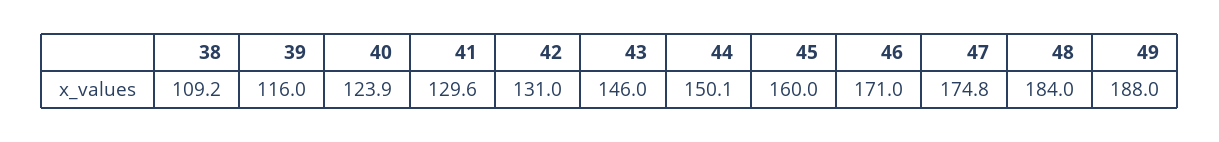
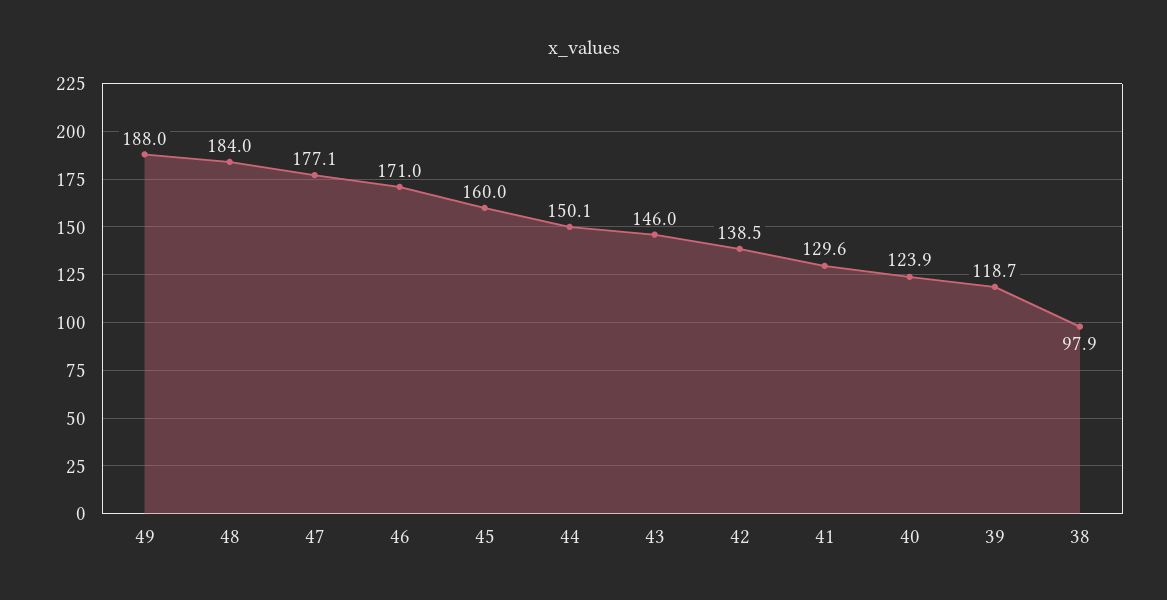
38: 109.2 -> 97.9
39: 116 -> 118.7
42: 131 -> 138.5
47: 174.8 -> 177.1

